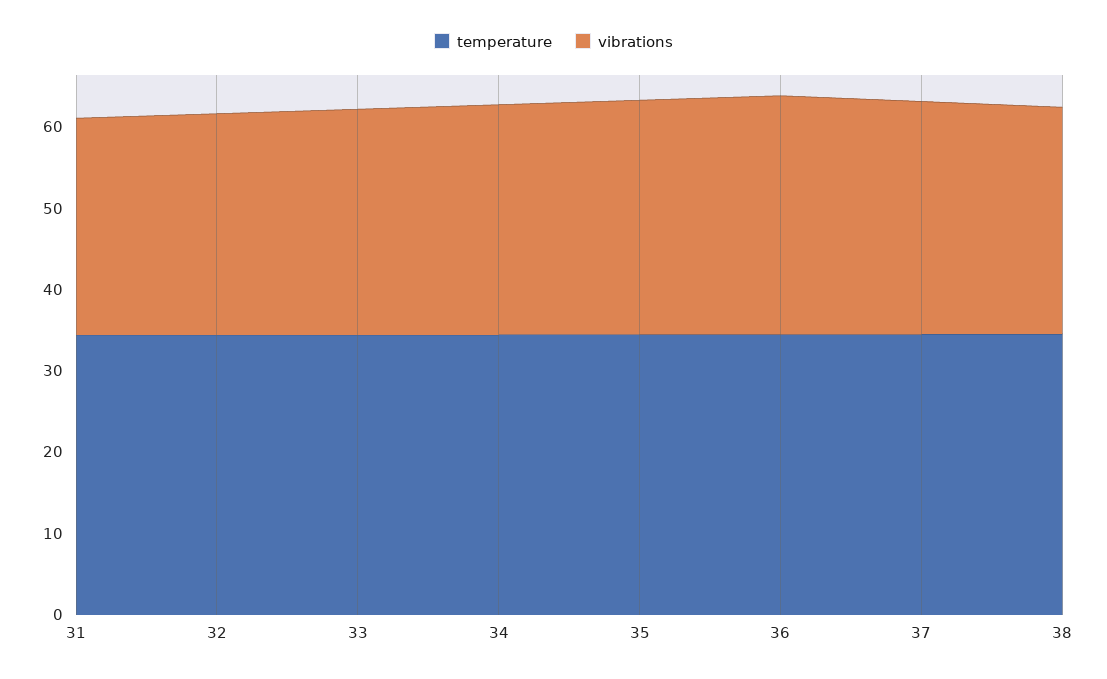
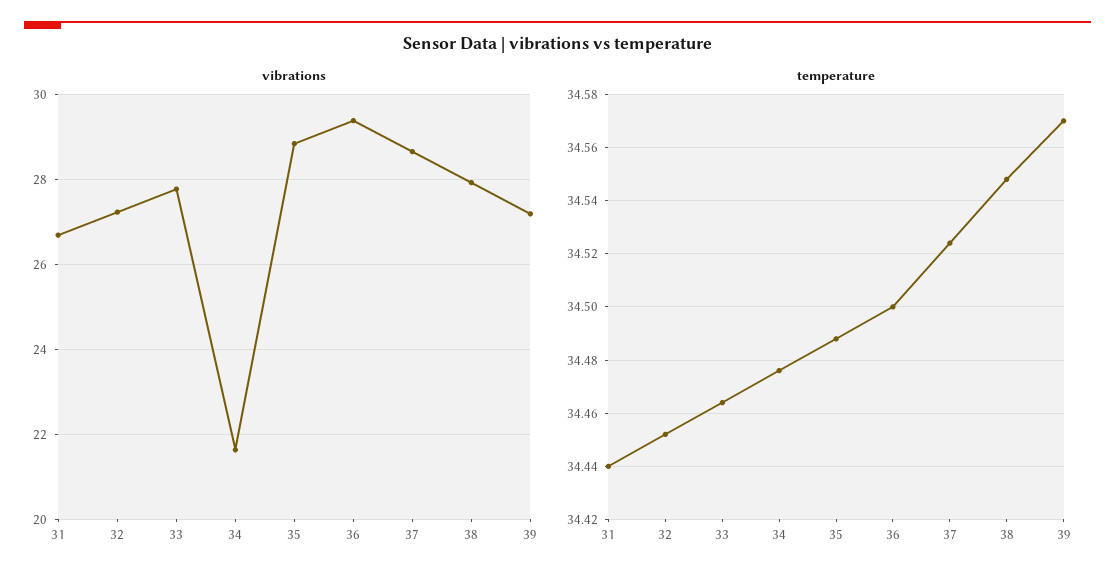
vibrations, 34: 28 -> 21.6
vibrations, 39: none -> 27.2
temperature, 39: none -> 34.57

